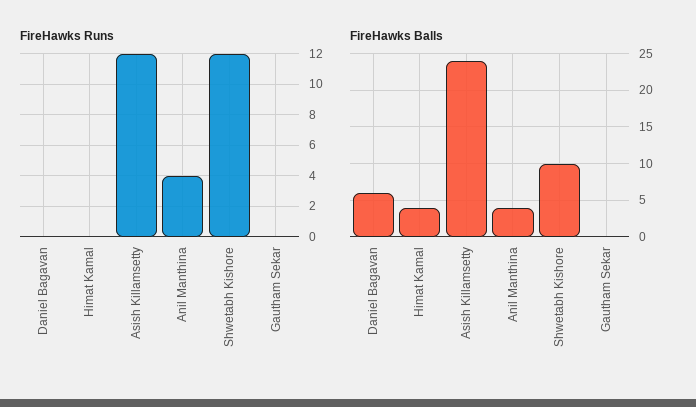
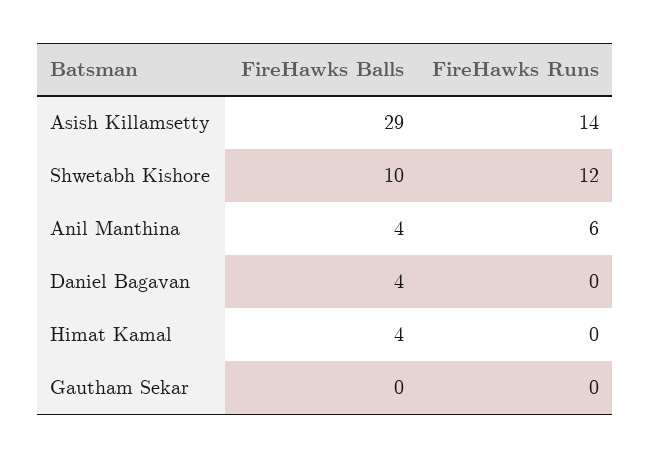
FireHawks Runs, Asish Killamsetty: 12 -> 14
FireHawks Runs, Anil Manthina: 4 -> 6
FireHawks Balls, Daniel Bagavan: 6 -> 4
FireHawks Balls, Asish Killamsetty: 24 -> 29

